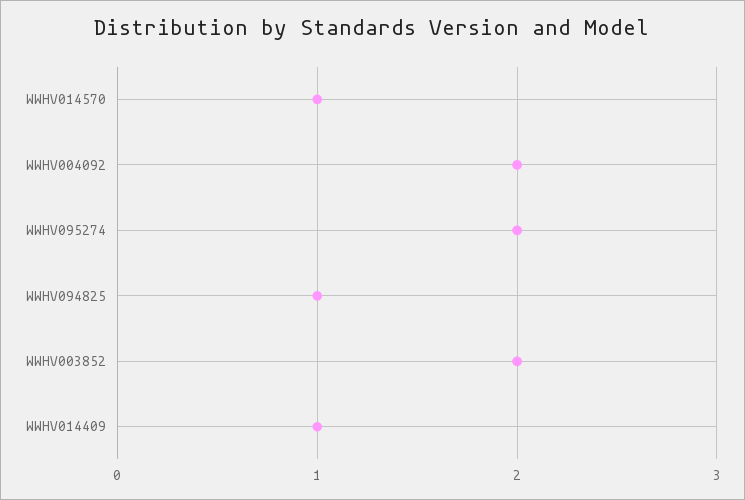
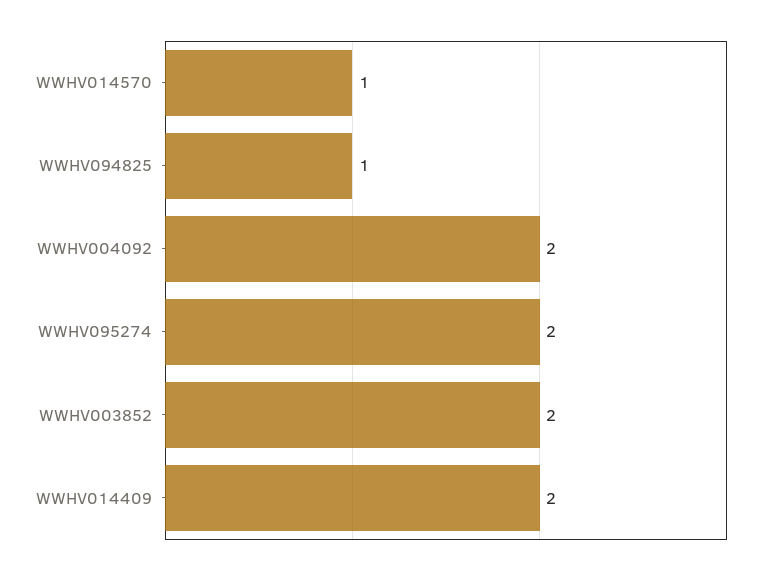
WWHV014409: 1 -> 2

